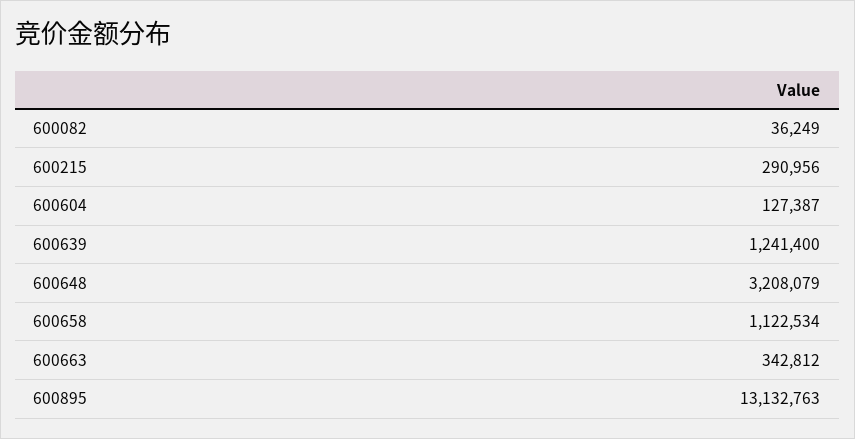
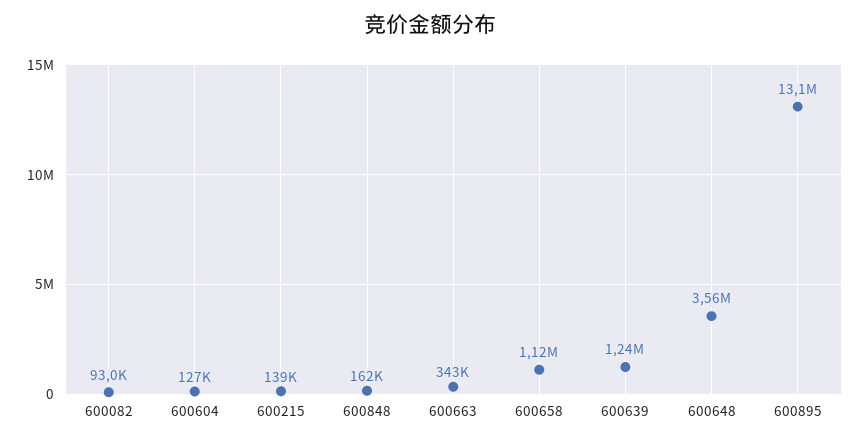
600082: 36249 -> 93000
600215: 290956 -> 139000
600648: 3208079 -> 3560000
600848: none -> 162000

